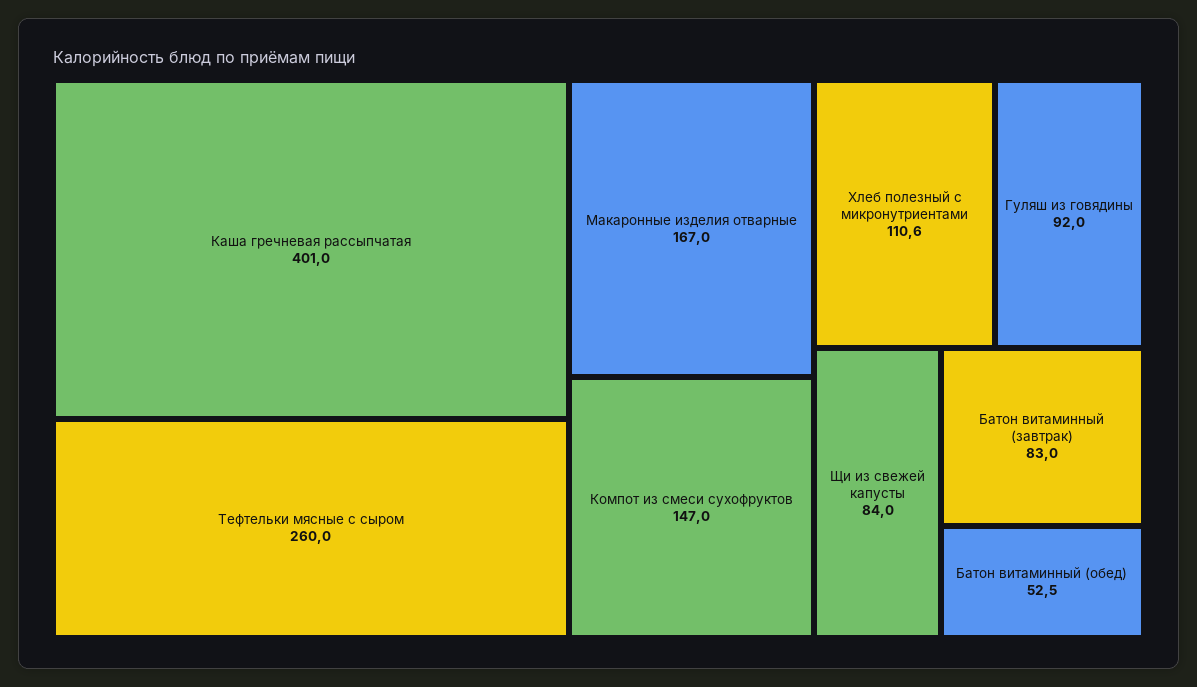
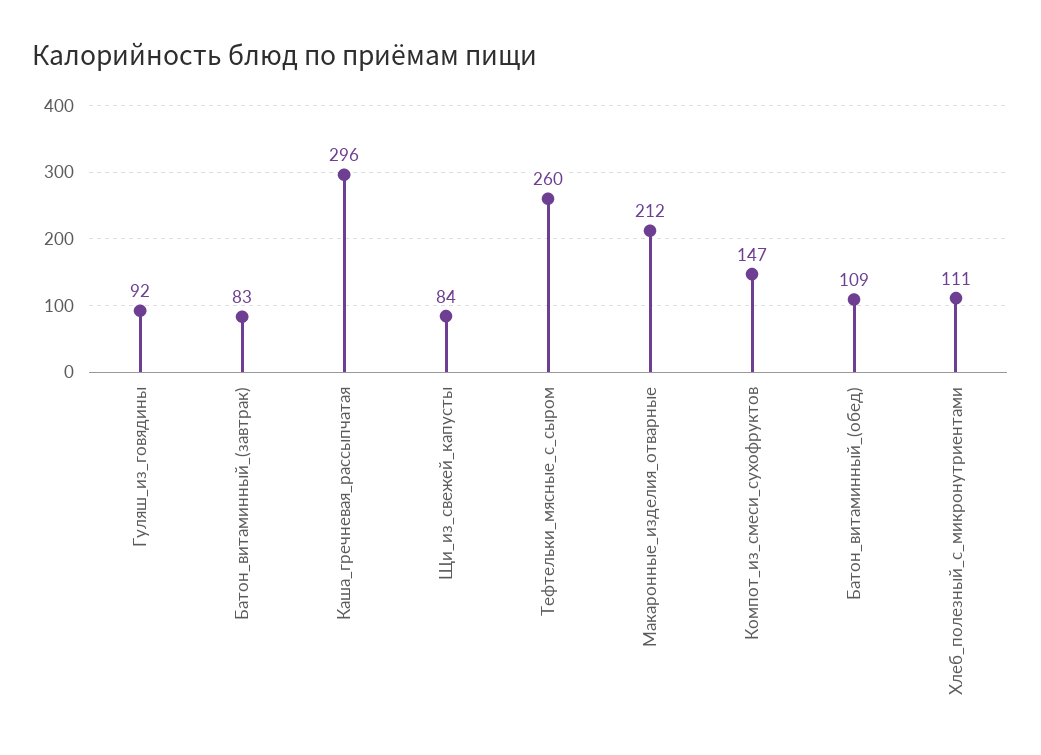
Каша гречневая рассыпчатая: 401 -> 296
Макаронные изделия отварные: 167 -> 212
Батон витаминный (обед): 52.5 -> 109

